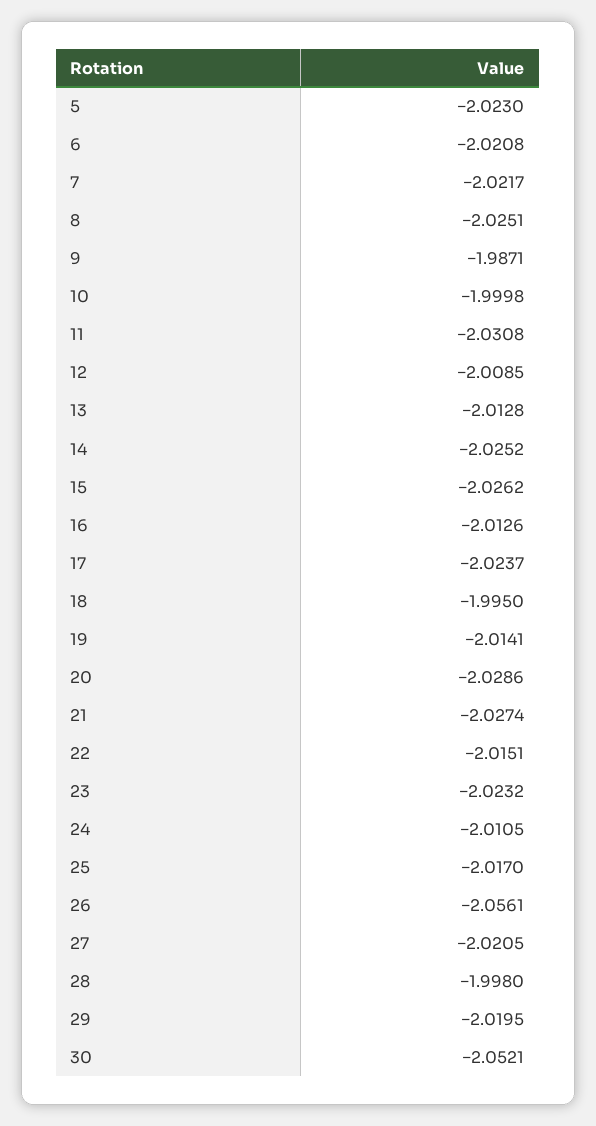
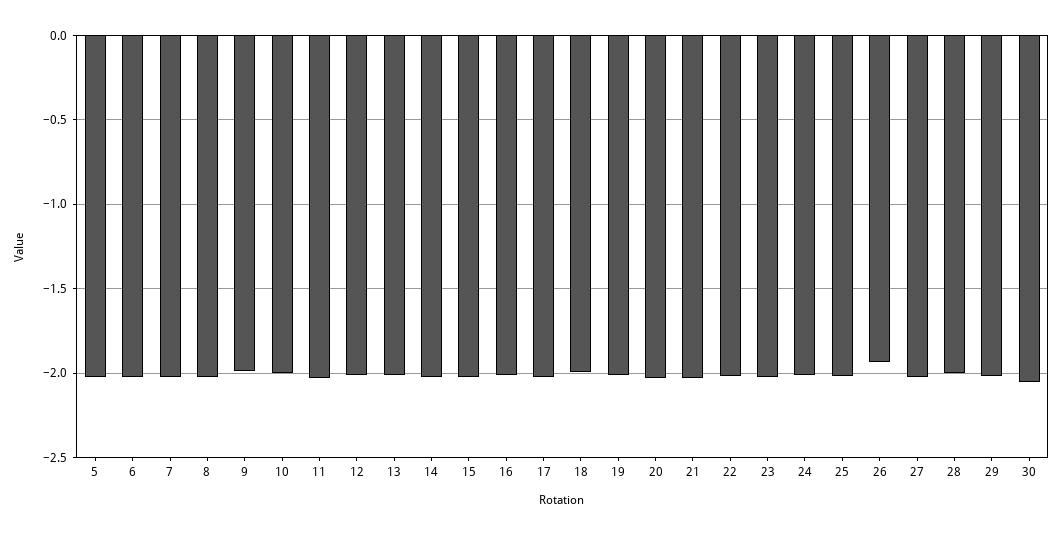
26: -2.0561 -> -1.95

